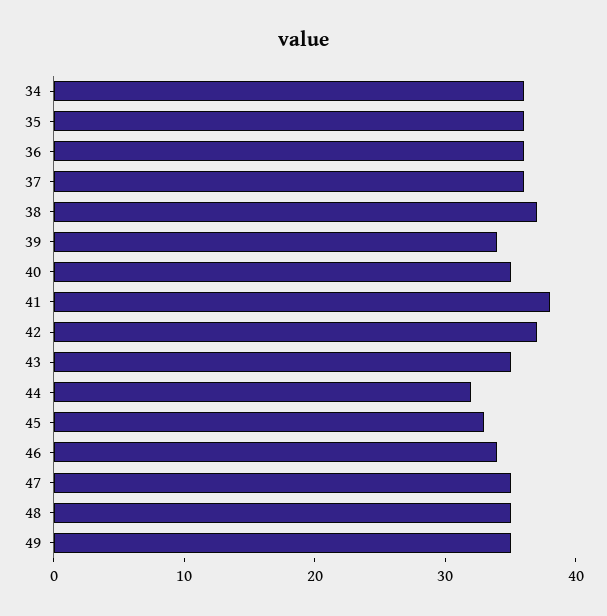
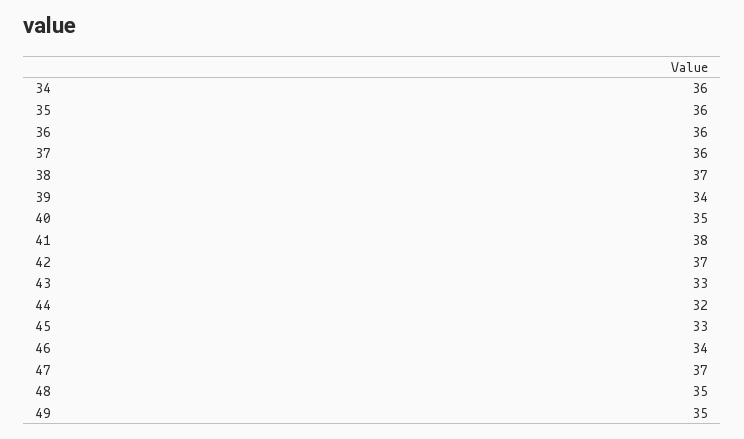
43: 35 -> 33
47: 35 -> 37

